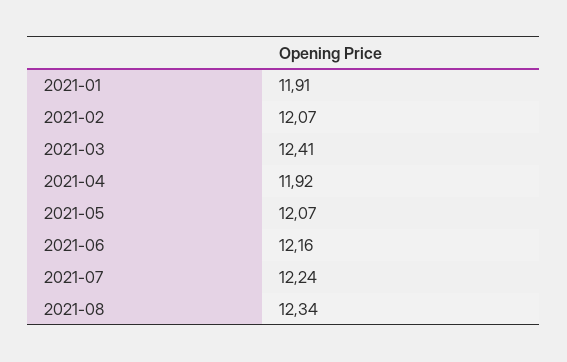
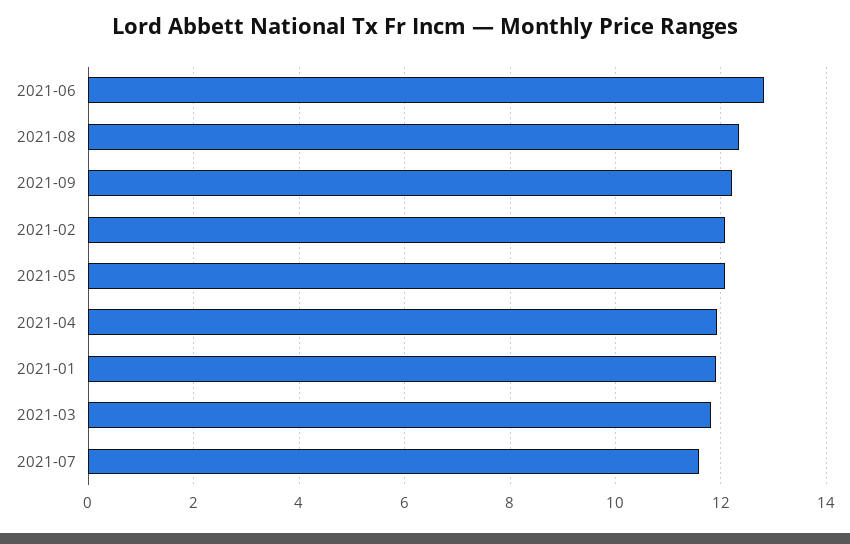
2021-03: 12.41 -> 11.8
2021-06: 12.16 -> 12.8
2021-07: 12.24 -> 11.6
2021-09: none -> 12.2

